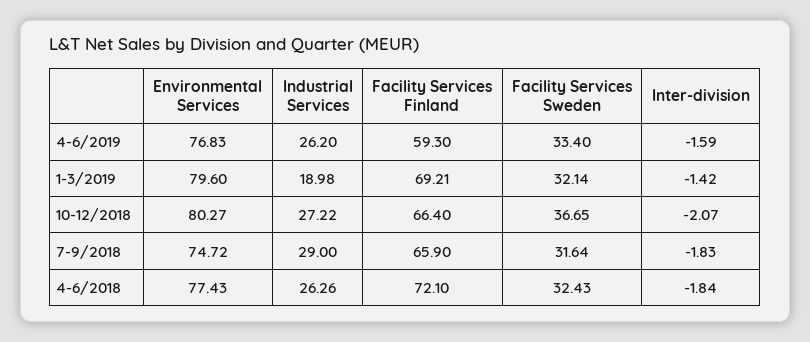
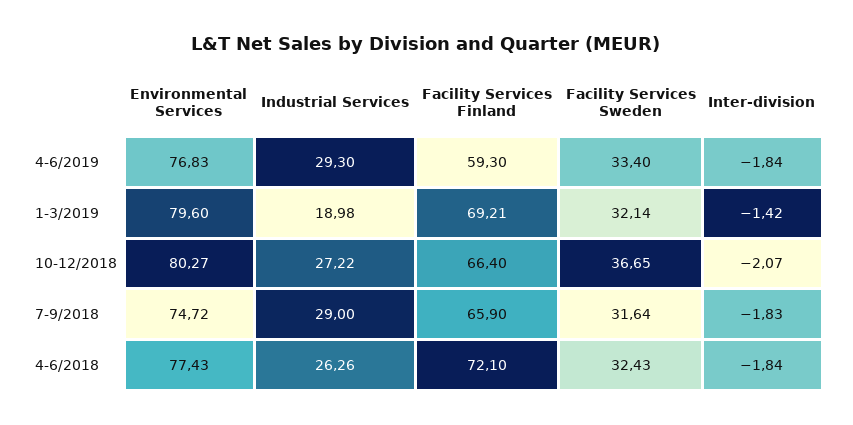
Industrial Services, 4-6/2019: 26.2 -> 29.3
Inter-division, 4-6/2019: -1.59 -> -1.84

